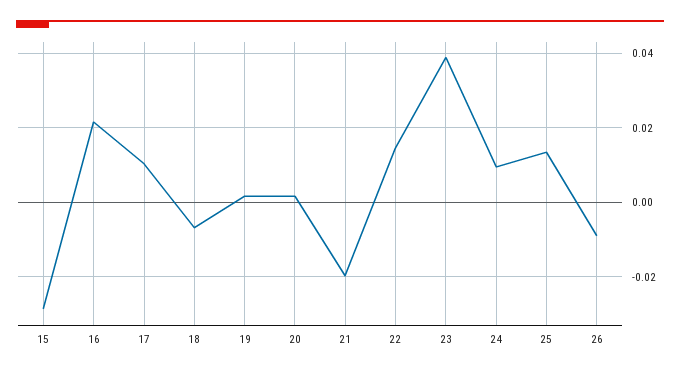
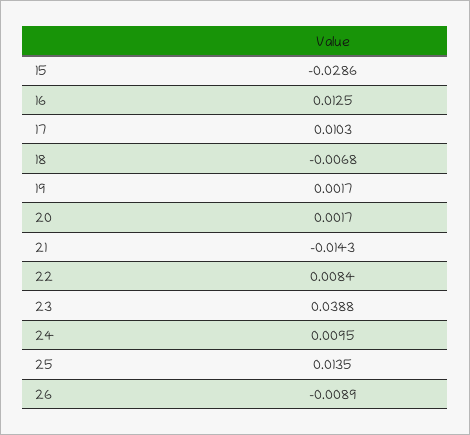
16: 0.022 -> 0.0125
21: -0.02 -> -0.0143
22: 0.014 -> 0.0084

